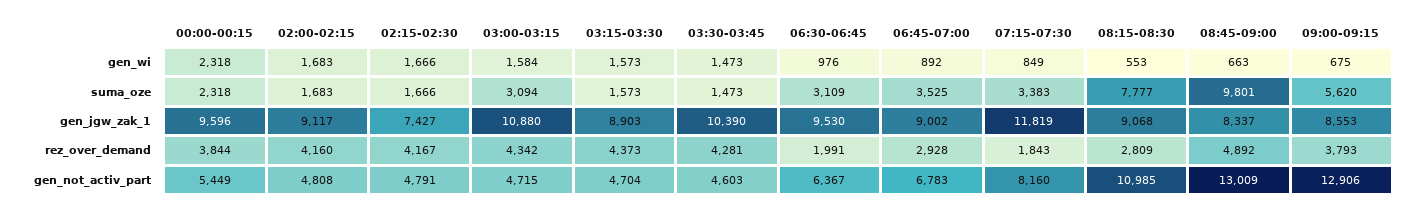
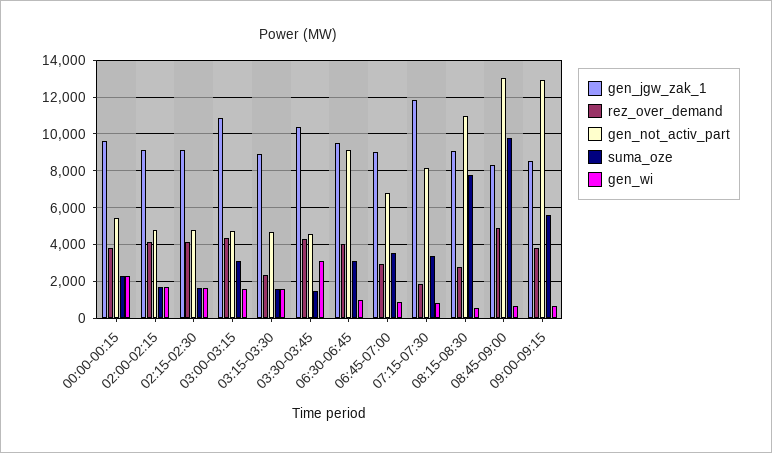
gen_wi, 03:30-03:45: 1473 -> 3000
gen_jgw_zak_1, 02:15-02:30: 7427 -> 9000
rez_over_demand, 03:15-03:30: 4373 -> 2500
rez_over_demand, 06:30-06:45: 1991 -> 4000
gen_not_activ_part, 06:30-06:45: 6367 -> 9000

